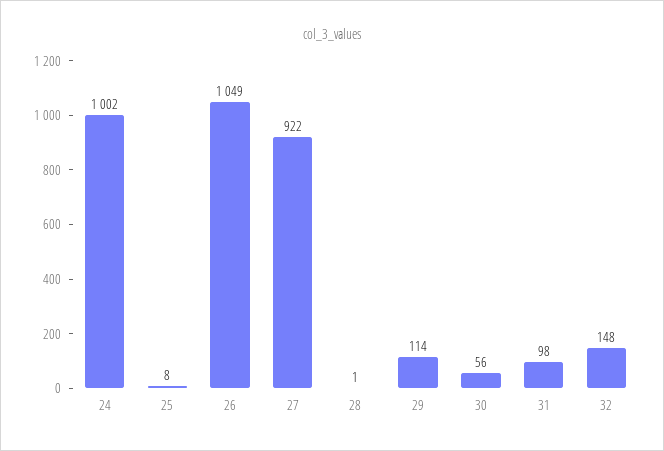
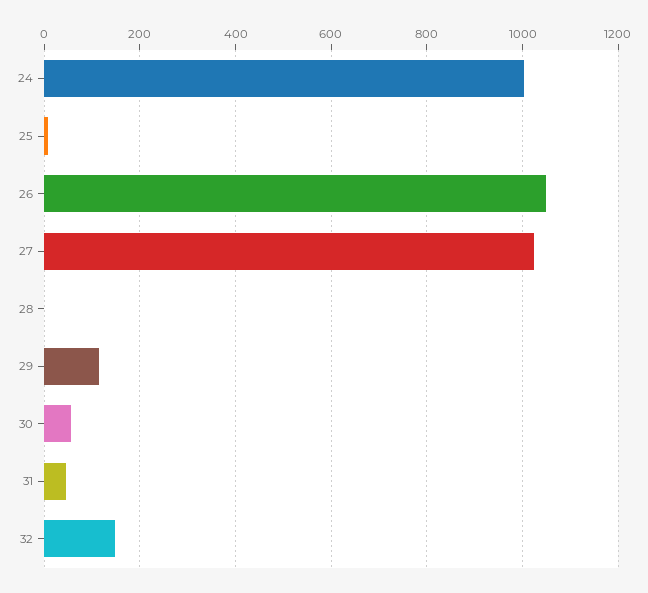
27: 922 -> 1020
31: 98 -> 40

